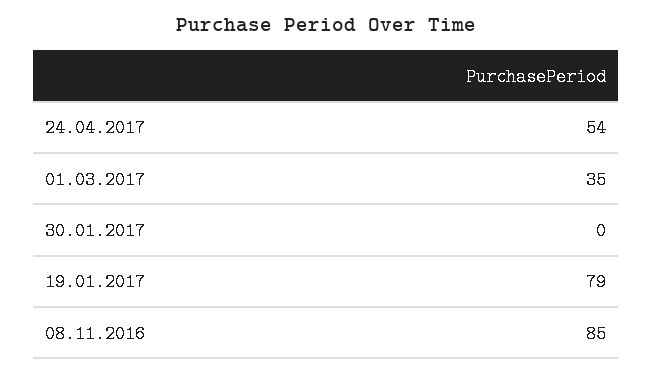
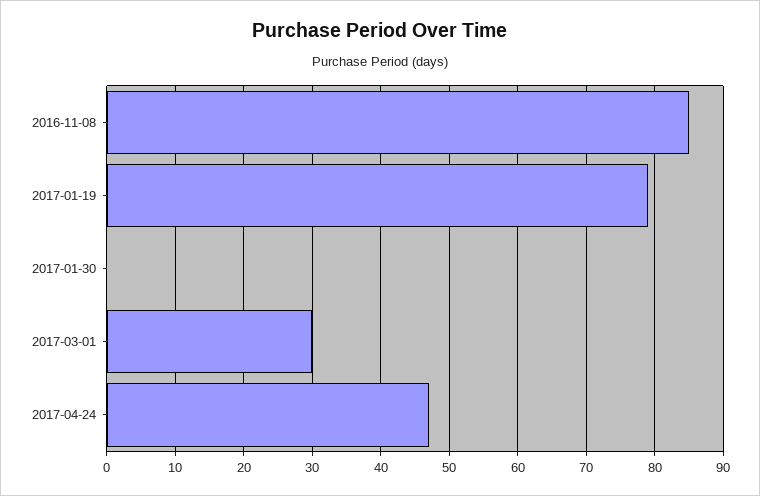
24.04.2017: 54 -> 47
01.03.2017: 35 -> 30

